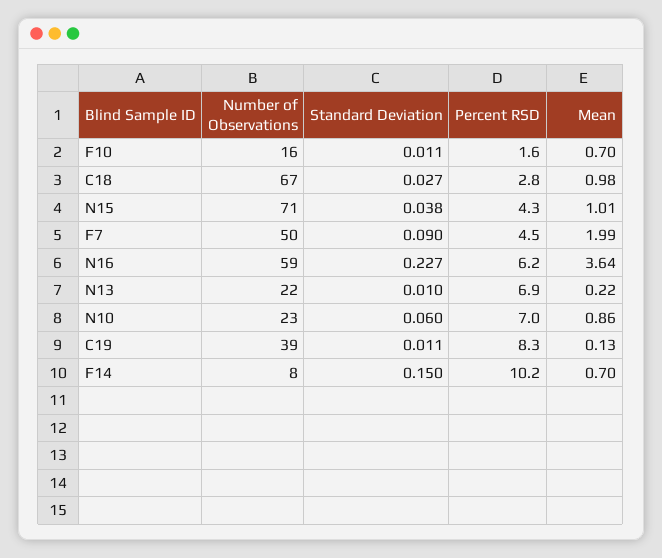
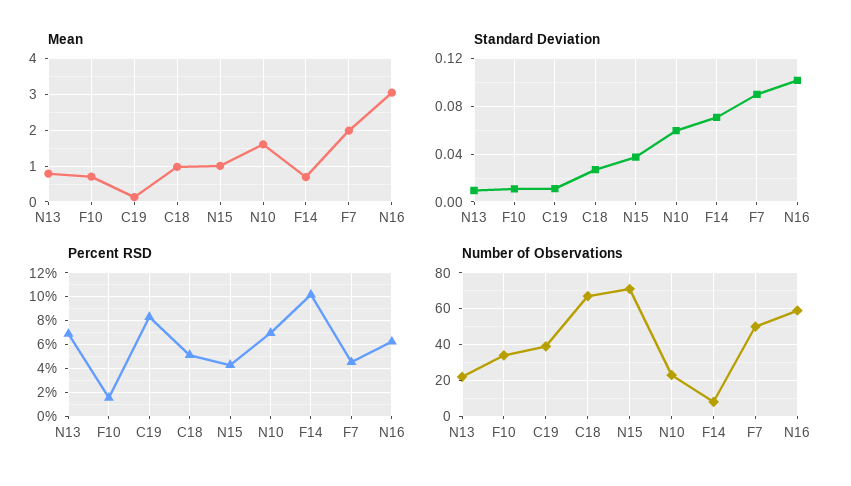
Number of Observations, F10: 16 -> 35
Percent RSD, C18: 2.8 -> 5
Standard Deviation, N16: 0.227 -> 0.1
Mean, N16: 3.64 -> 3
Mean, N13: 0.22 -> 0.8
Mean, N10: 0.86 -> 1.6
Standard Deviation, F14: 0.15 -> 0.07

